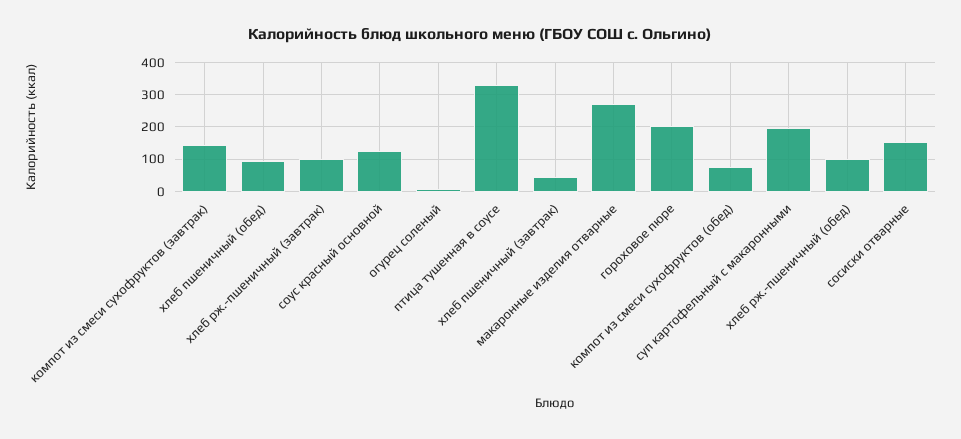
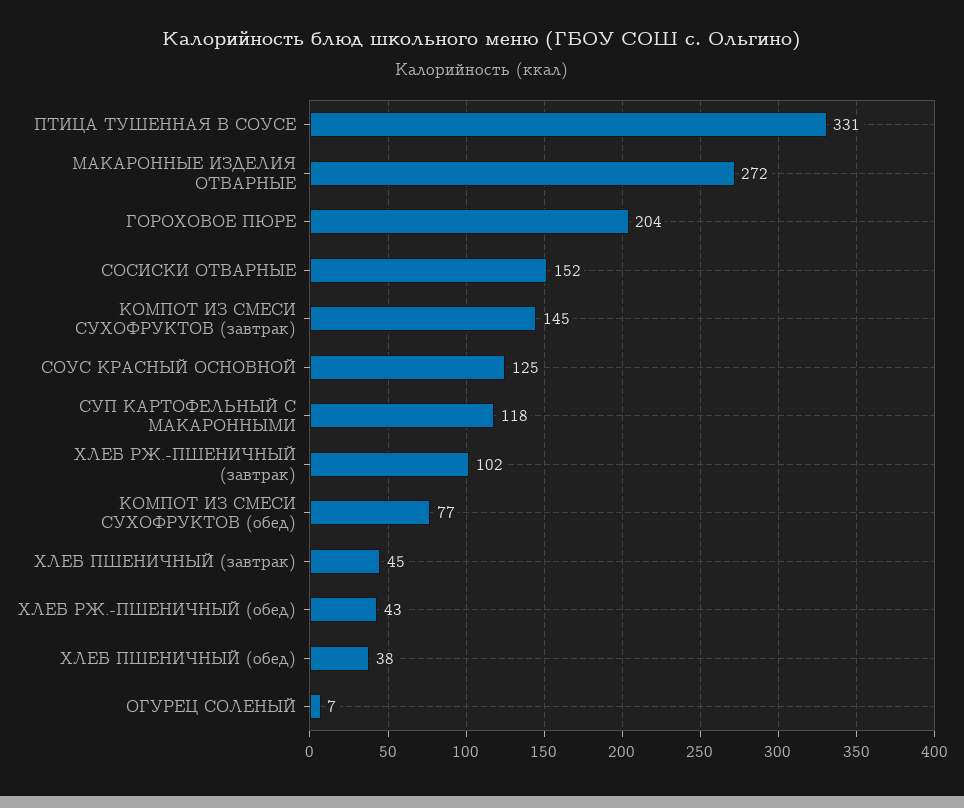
хлеб пшеничный (обед): 100 -> 38
суп картофельный с макаронными: 200 -> 118
хлеб рж.-пшеничный (обед): 100 -> 43

